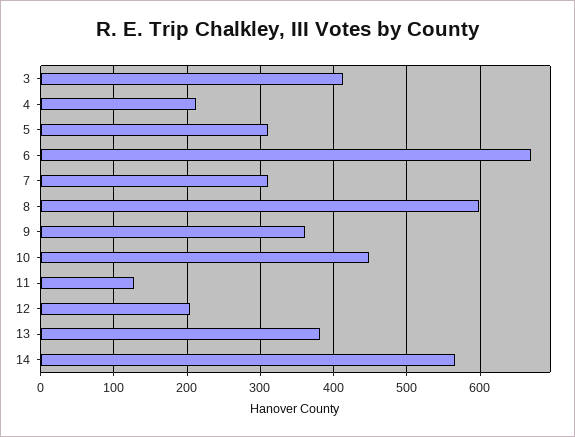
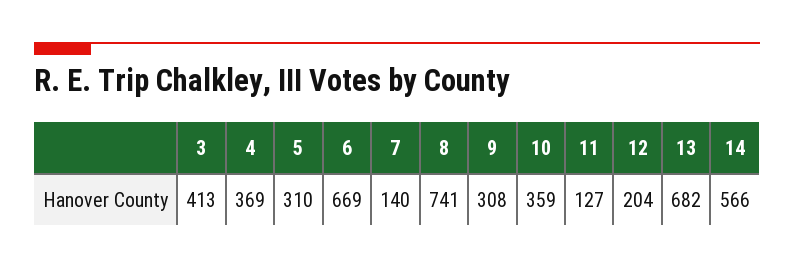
4: 210 -> 369
7: 310 -> 140
8: 600 -> 741
9: 360 -> 308
10: 450 -> 359
13: 380 -> 682

